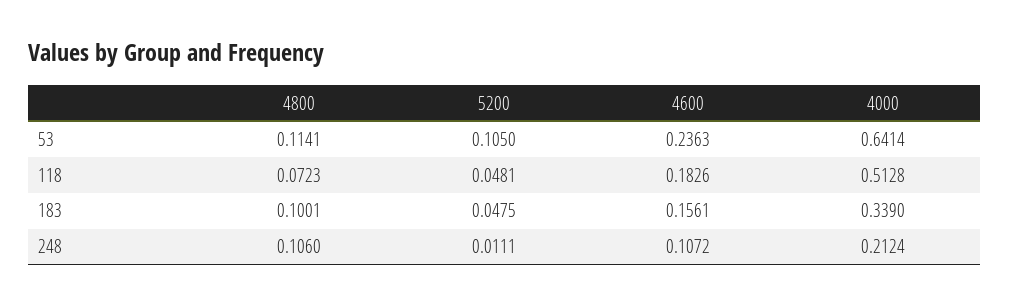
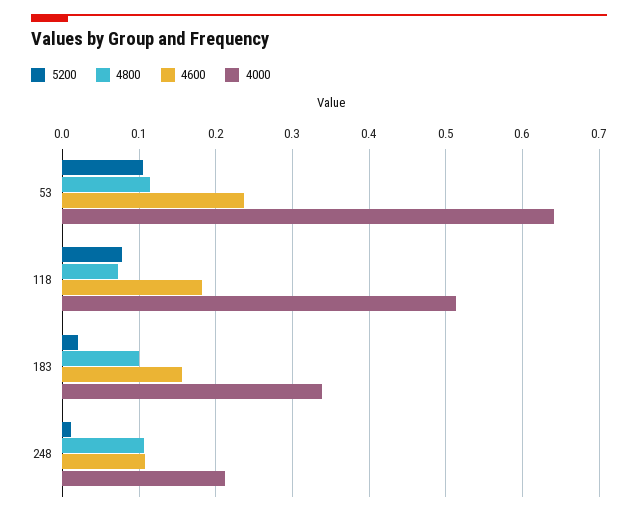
5200, 118: 0.0481 -> 0.08
5200, 183: 0.0475 -> 0.02

